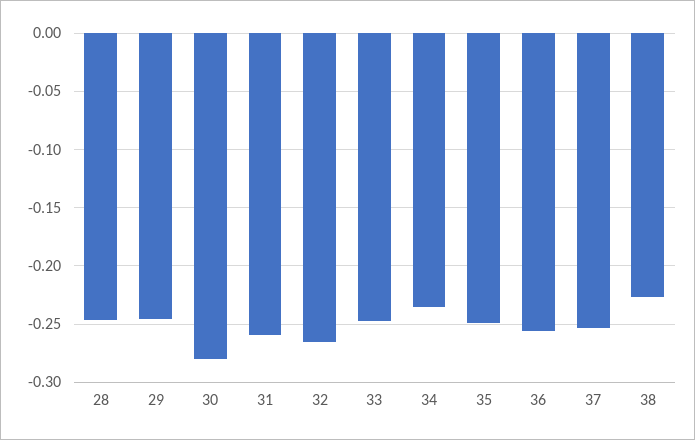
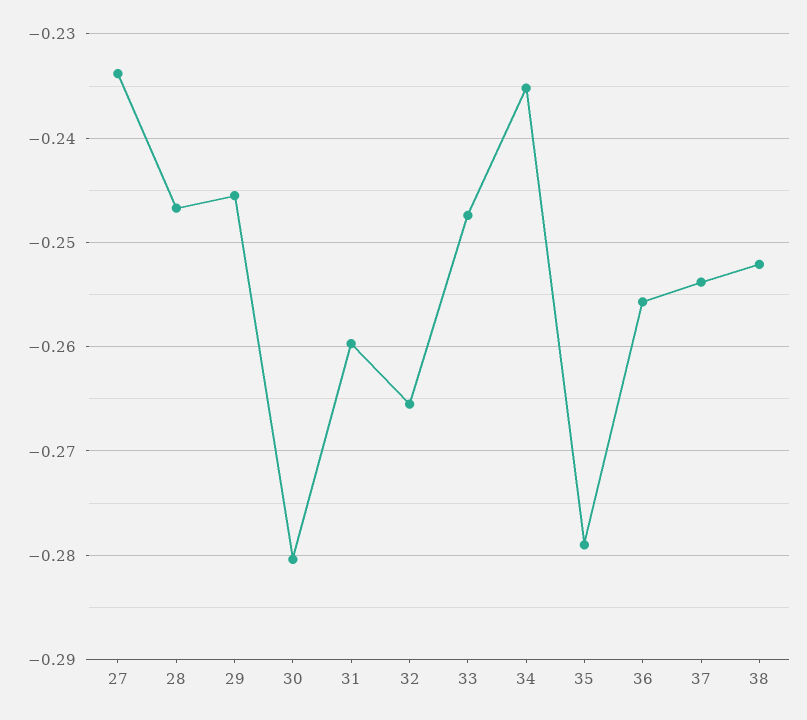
35: -0.25 -> -0.279
38: -0.23 -> -0.252
27: none -> -0.234

